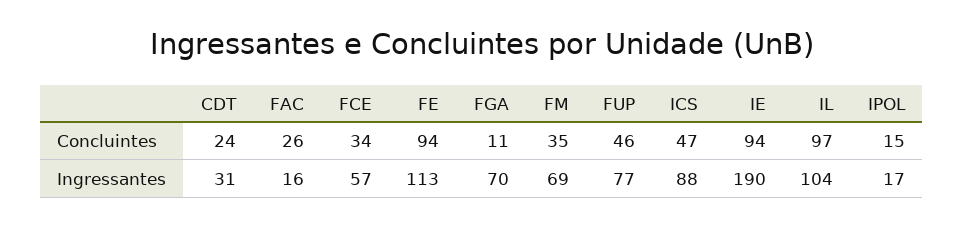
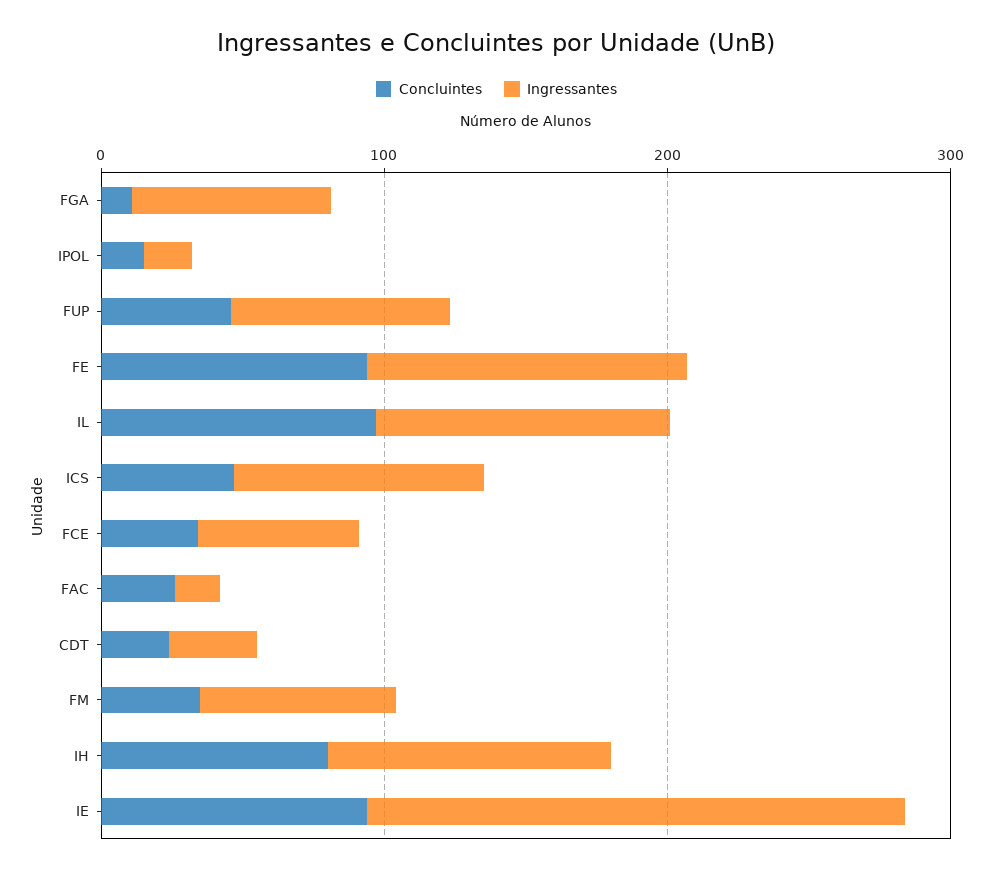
Concluintes, IH: none -> 80
Ingressantes, IH: none -> 100

